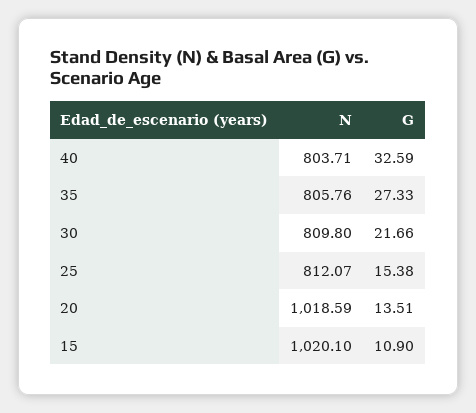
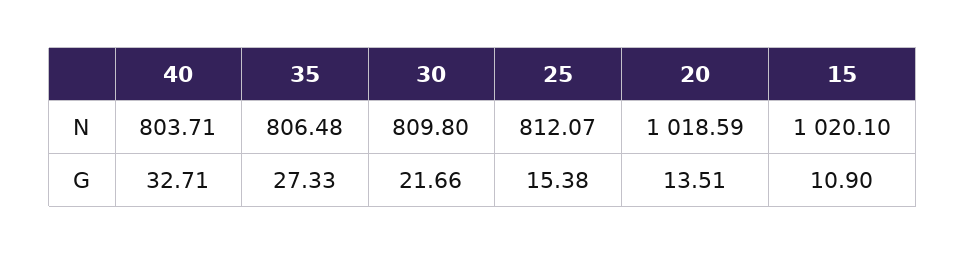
G, 40: 32.59 -> 32.71
N, 35: 805.76 -> 806.48

